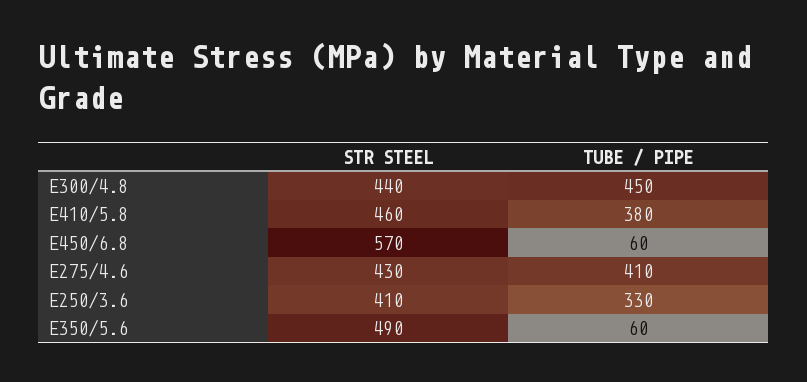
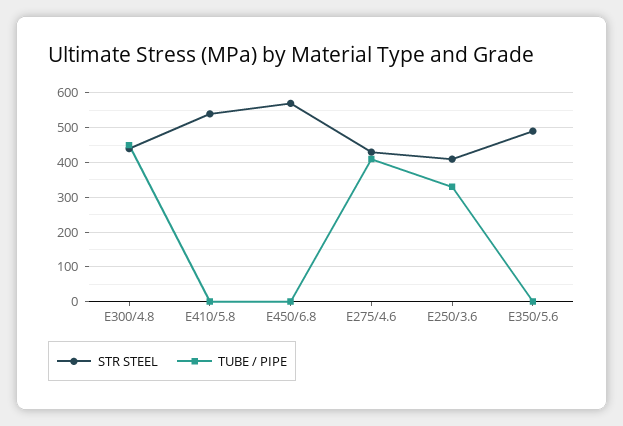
STR STEEL, E410/5.8: 460 -> 540
TUBE / PIPE, E410/5.8: 380 -> 0
TUBE / PIPE, E450/6.8: 60 -> 0
TUBE / PIPE, E350/5.6: 60 -> 0

